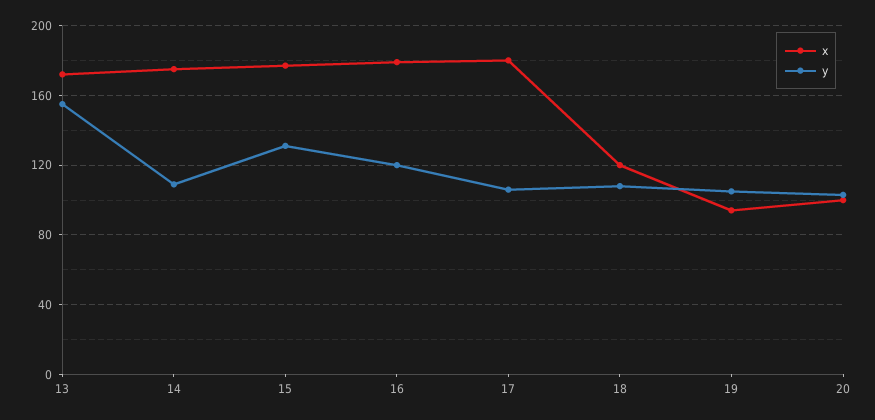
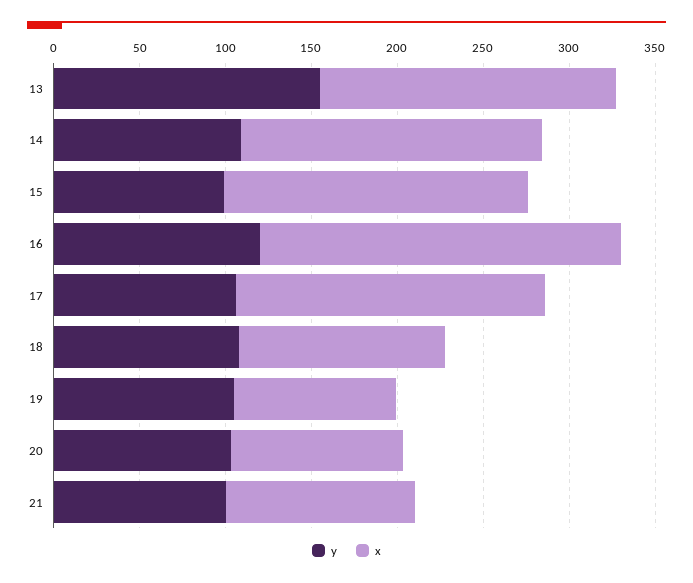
y, 15: 130 -> 100
x, 16: 180 -> 210
y, 21: none -> 100
x, 21: none -> 110

